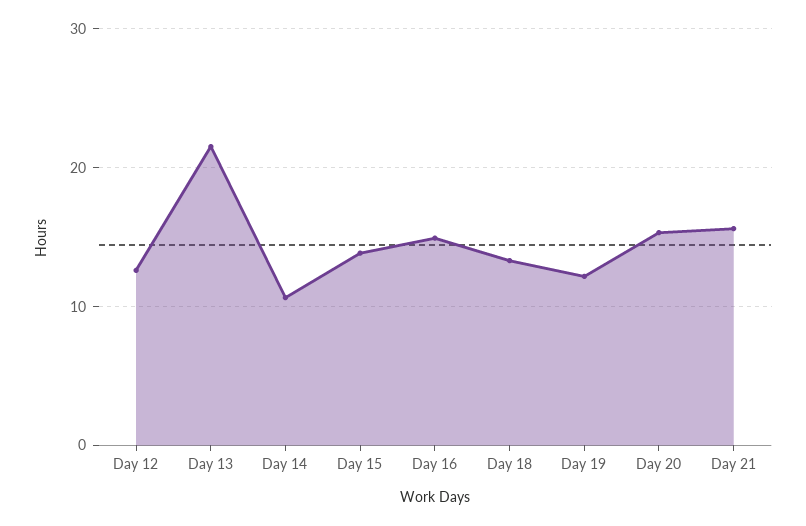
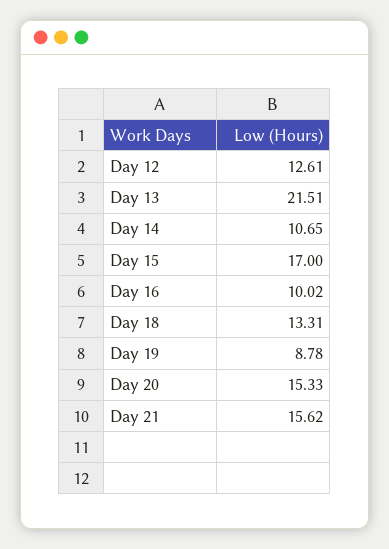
Day 15: 14 -> 17
Day 16: 15 -> 10.02
Day 19: 12 -> 8.78

